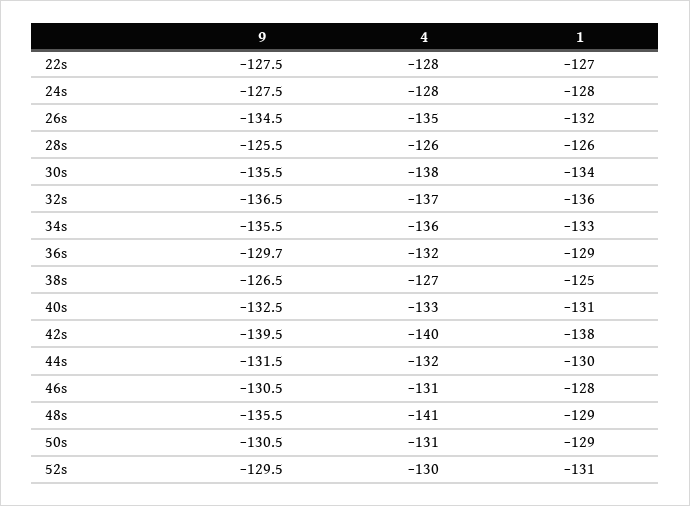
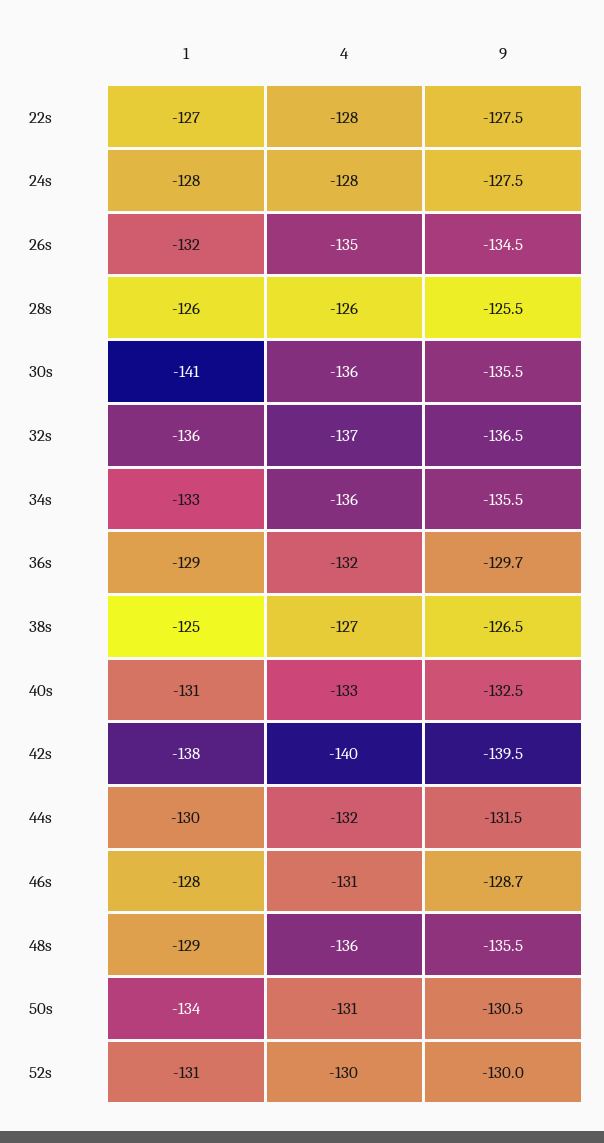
4, 30s: -138 -> -136
1, 30s: -134 -> -141
9, 46s: -130.5 -> -128.7
4, 48s: -141 -> -136
1, 50s: -129 -> -134
9, 52s: -129.5 -> -130

